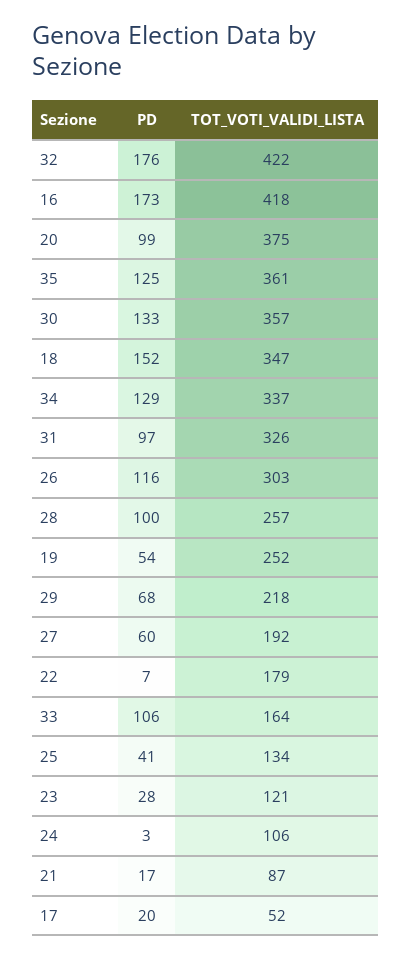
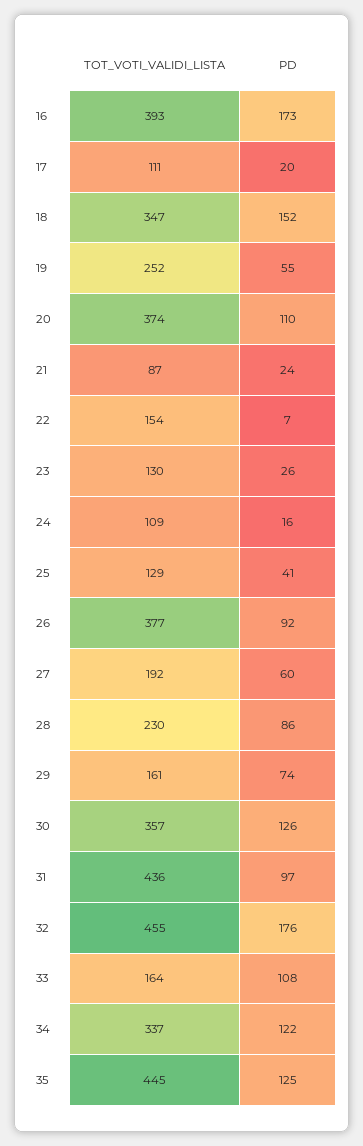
TOT_VOTI_VALIDI_LISTA, 32: 422 -> 455
TOT_VOTI_VALIDI_LISTA, 16: 418 -> 393
PD, 20: 99 -> 110
TOT_VOTI_VALIDI_LISTA, 20: 375 -> 374
TOT_VOTI_VALIDI_LISTA, 35: 361 -> 445
PD, 30: 133 -> 126
PD, 34: 129 -> 122
TOT_VOTI_VALIDI_LISTA, 31: 326 -> 436
PD, 26: 116 -> 92
TOT_VOTI_VALIDI_LISTA, 26: 303 -> 377
PD, 28: 100 -> 86
TOT_VOTI_VALIDI_LISTA, 28: 257 -> 230
PD, 19: 54 -> 55
PD, 29: 68 -> 74
TOT_VOTI_VALIDI_LISTA, 29: 218 -> 161
TOT_VOTI_VALIDI_LISTA, 22: 179 -> 154
PD, 33: 106 -> 108
TOT_VOTI_VALIDI_LISTA, 25: 134 -> 129
PD, 23: 28 -> 26
TOT_VOTI_VALIDI_LISTA, 23: 121 -> 130
PD, 24: 3 -> 16
TOT_VOTI_VALIDI_LISTA, 24: 106 -> 109
PD, 21: 17 -> 24
TOT_VOTI_VALIDI_LISTA, 17: 52 -> 111

